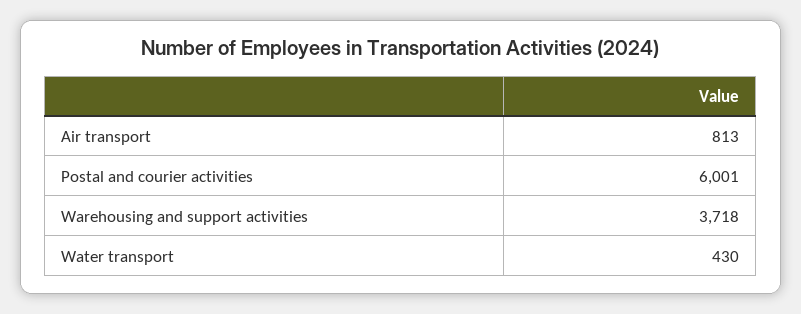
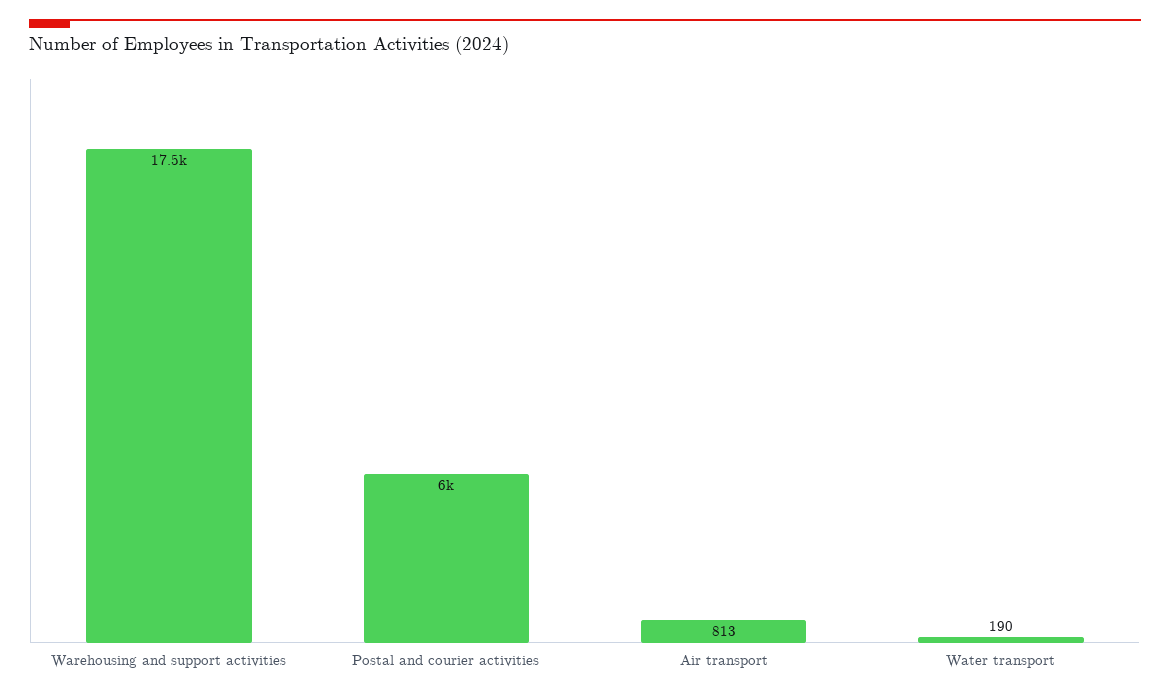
Warehousing and support activities: 3718 -> 17500
Water transport: 430 -> 190

